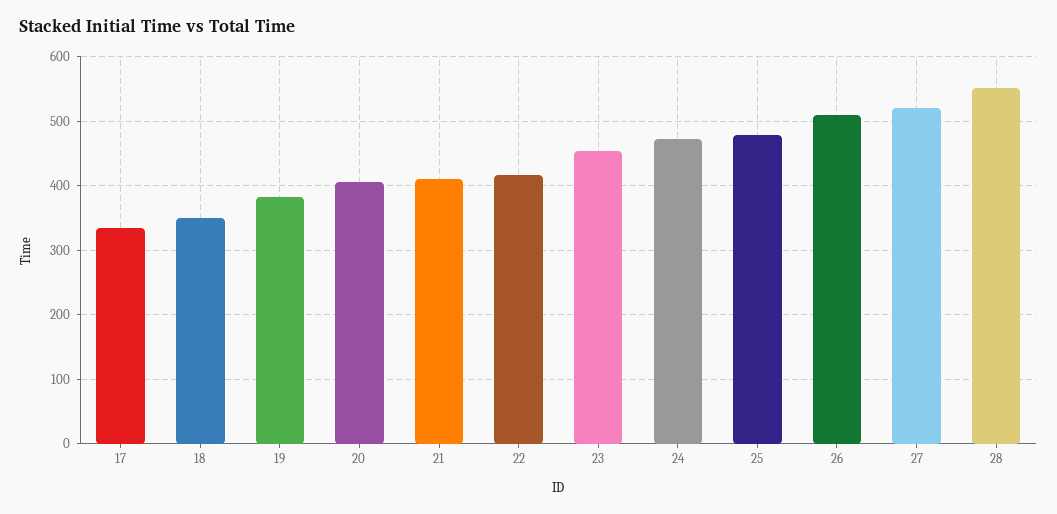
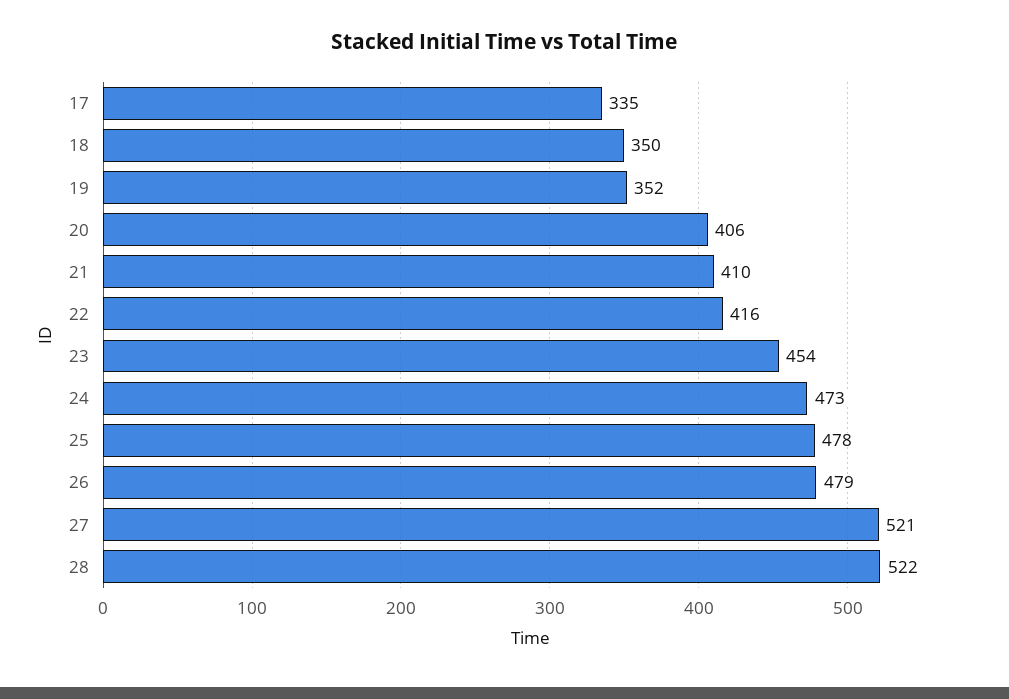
19: 380 -> 352
26: 510 -> 479
28: 550 -> 522

